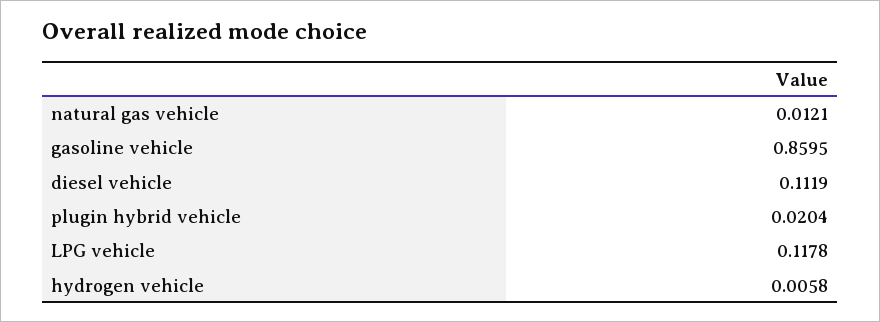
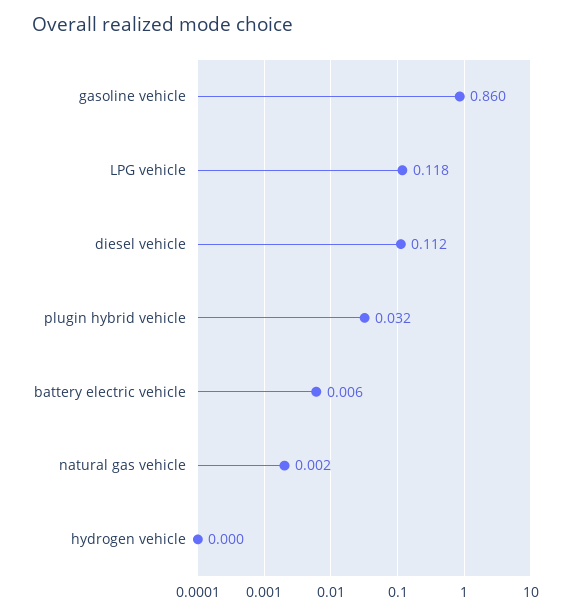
natural gas vehicle: 0.0121 -> 0.002
plugin hybrid vehicle: 0.0204 -> 0.032
hydrogen vehicle: 0.0058 -> 0
battery electric vehicle: none -> 0.006

